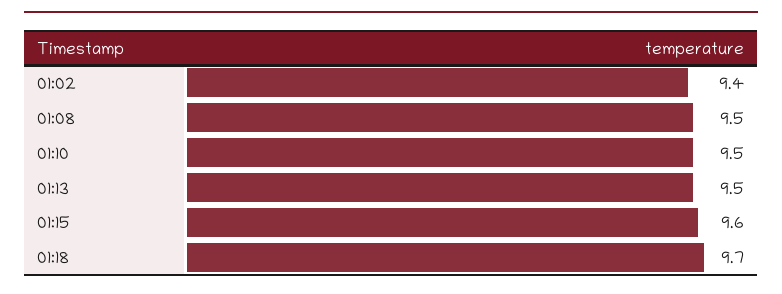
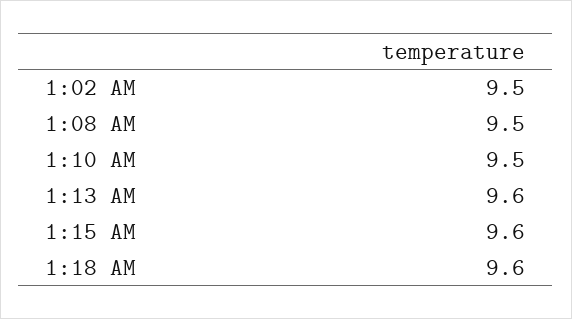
01:02: 9.4 -> 9.5
01:13: 9.5 -> 9.6
01:18: 9.7 -> 9.6

